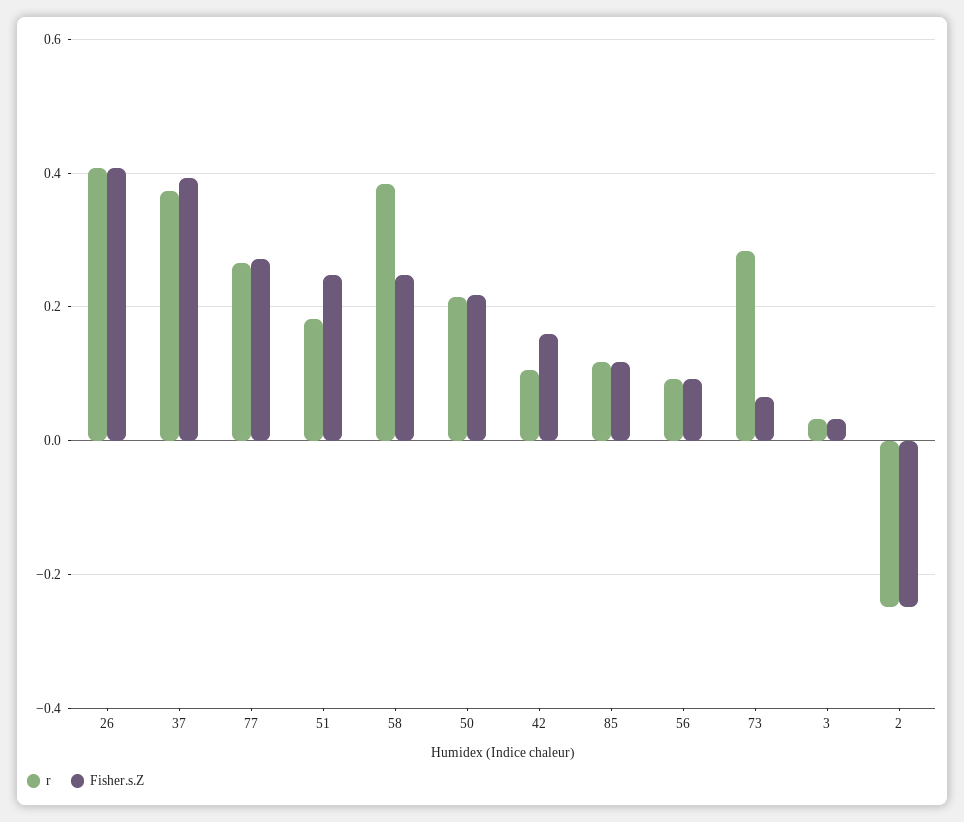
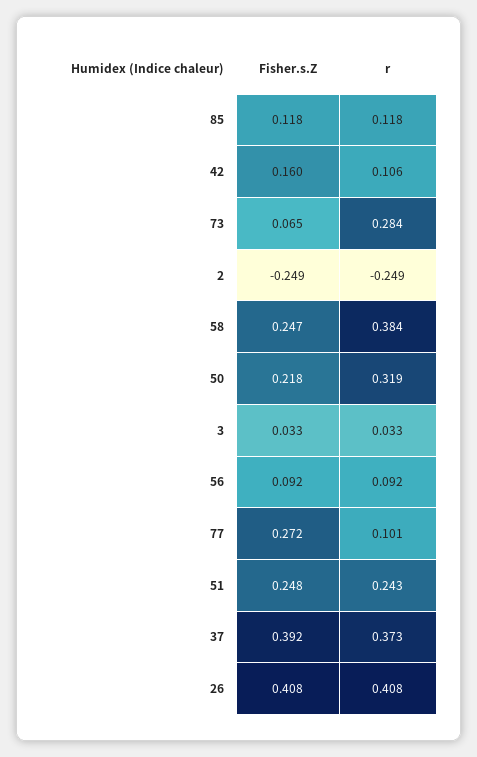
r, 77: 0.26 -> 0.101
r, 51: 0.18 -> 0.243
r, 50: 0.22 -> 0.319

